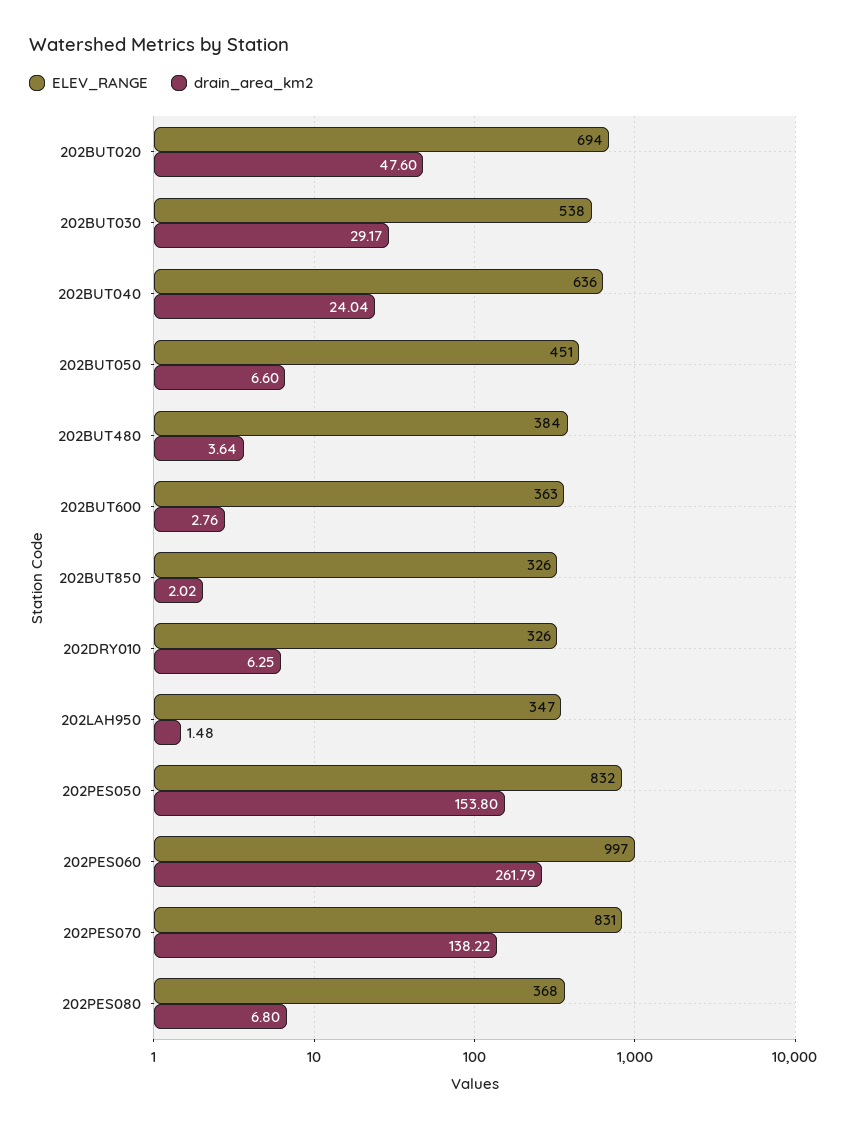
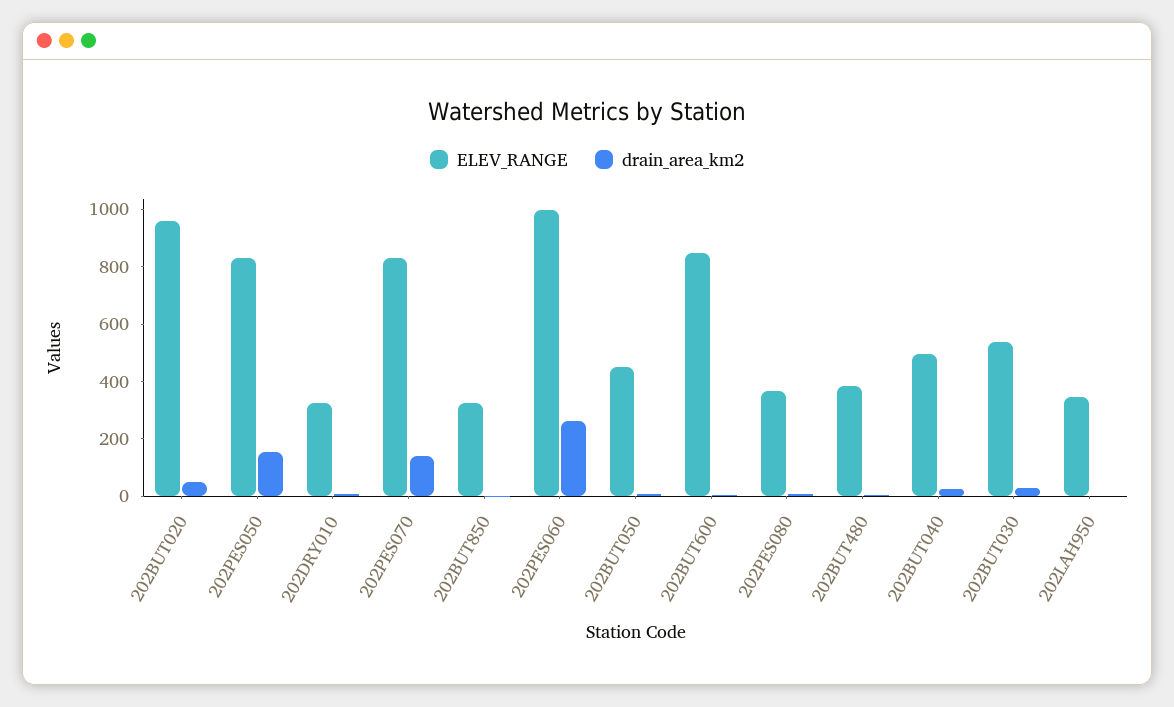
ELEV_RANGE, 202BUT020: 694 -> 950
ELEV_RANGE, 202BUT040: 636 -> 500
ELEV_RANGE, 202BUT600: 363 -> 850

